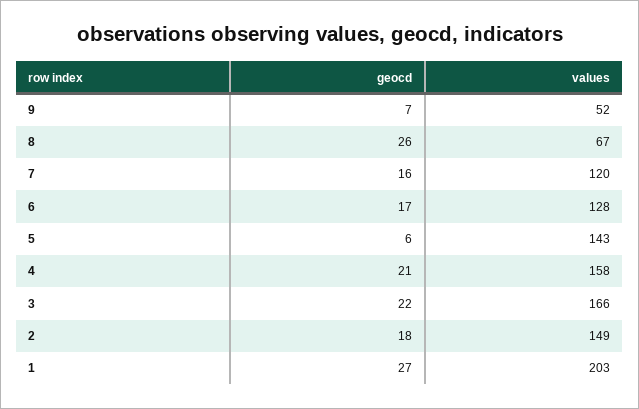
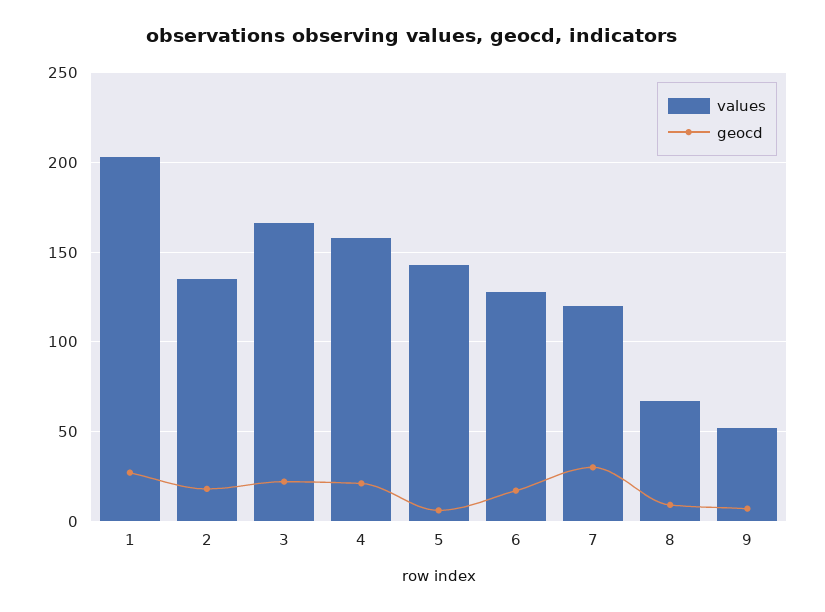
geocd, 8: 26 -> 10
geocd, 7: 16 -> 30
values, 2: 149 -> 135

